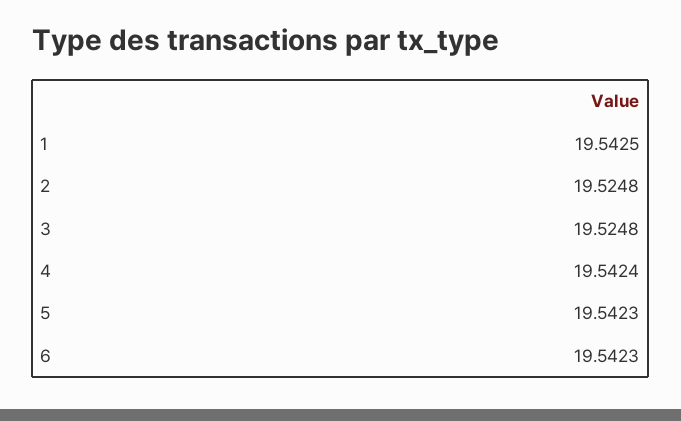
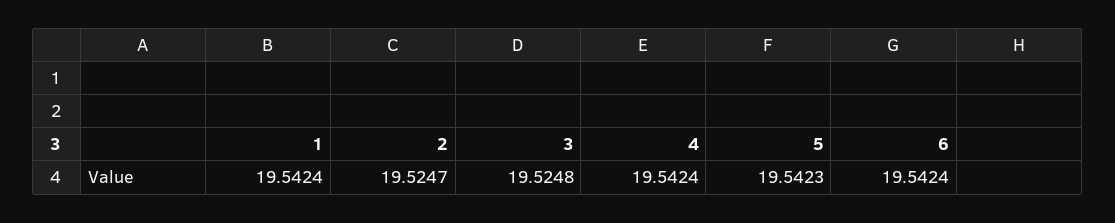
1: 19.5425 -> 19.5424
2: 19.5248 -> 19.5247
6: 19.5423 -> 19.5424

